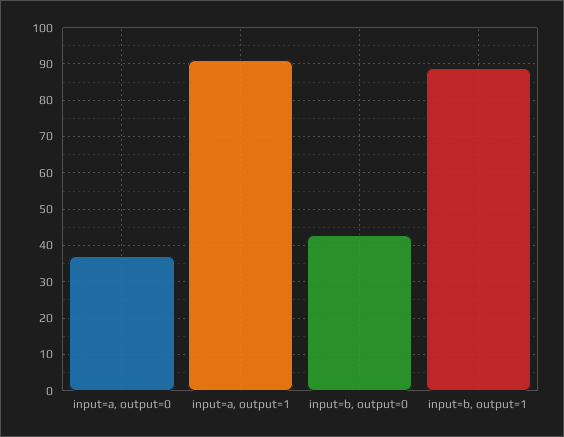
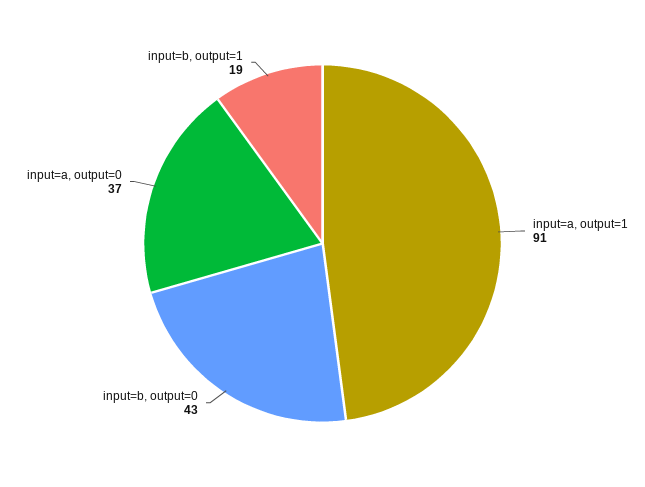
input=b, output=1: 90 -> 19

